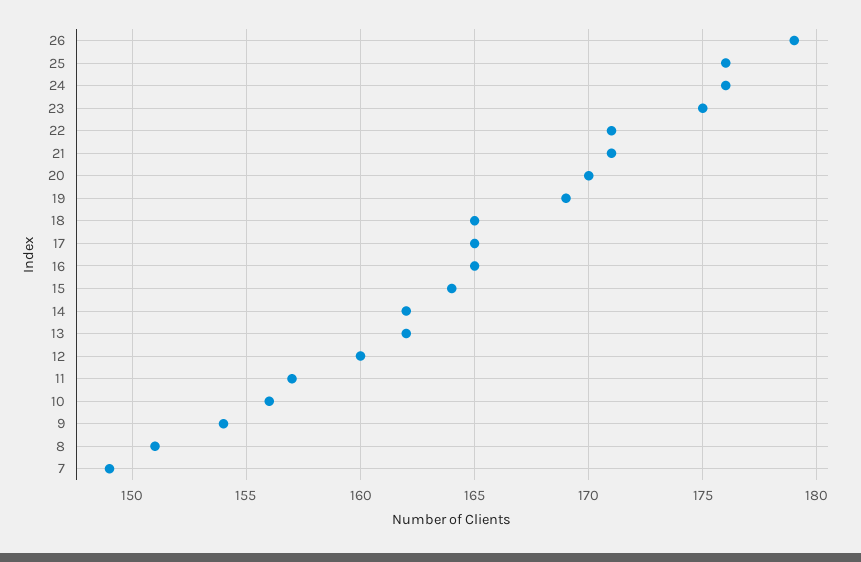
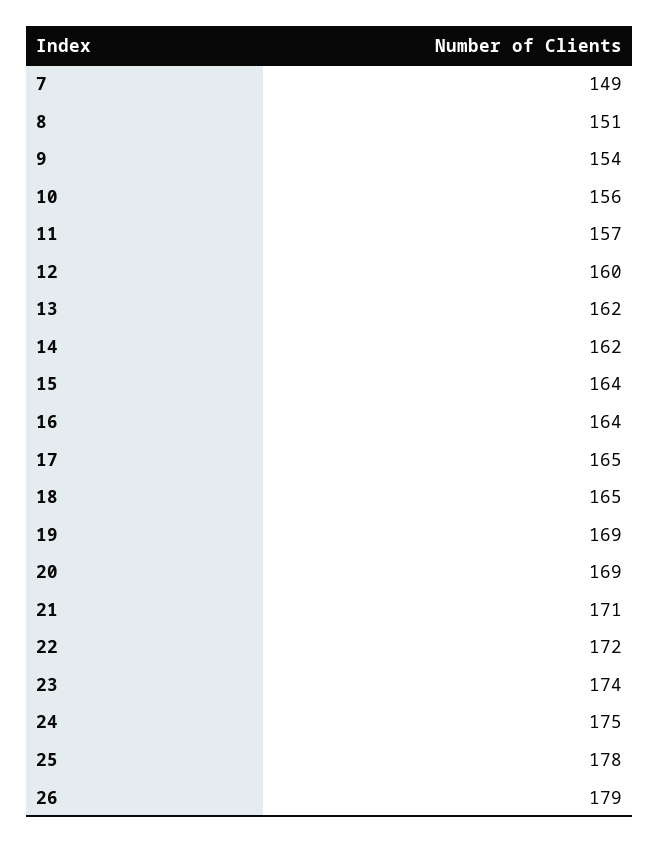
25: 176 -> 178
24: 176 -> 175
23: 175 -> 174
22: 171 -> 172
20: 170 -> 169
16: 165 -> 164

